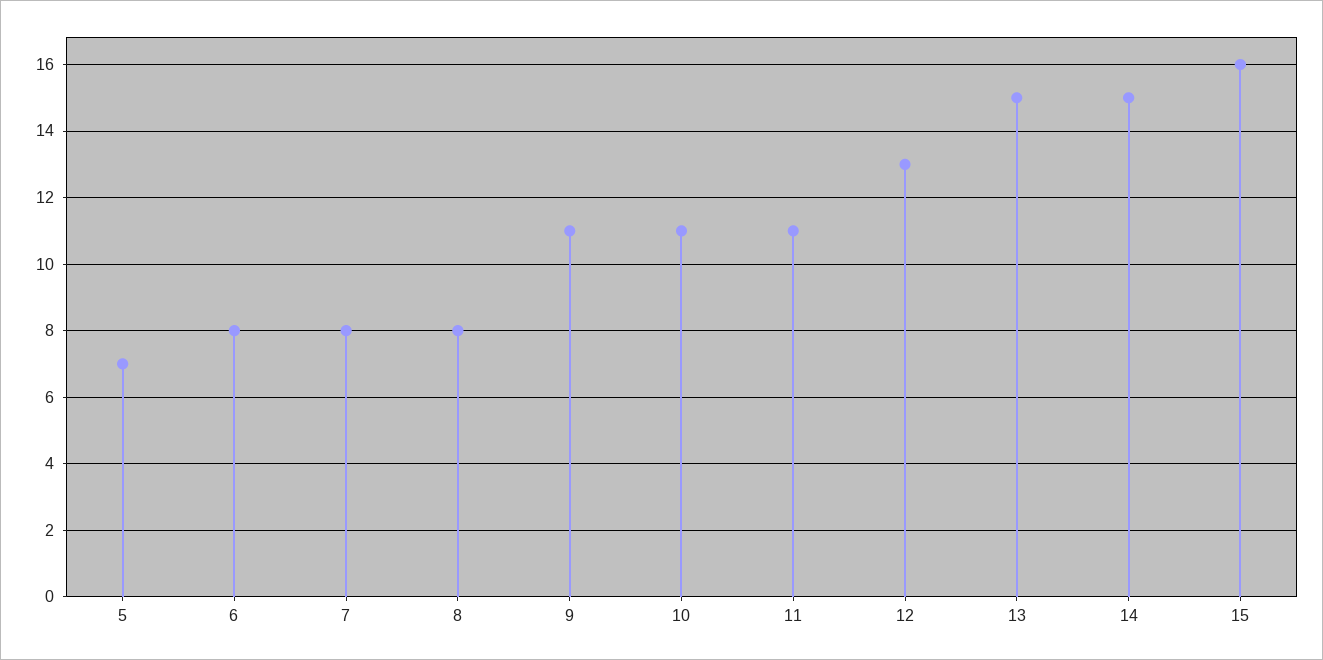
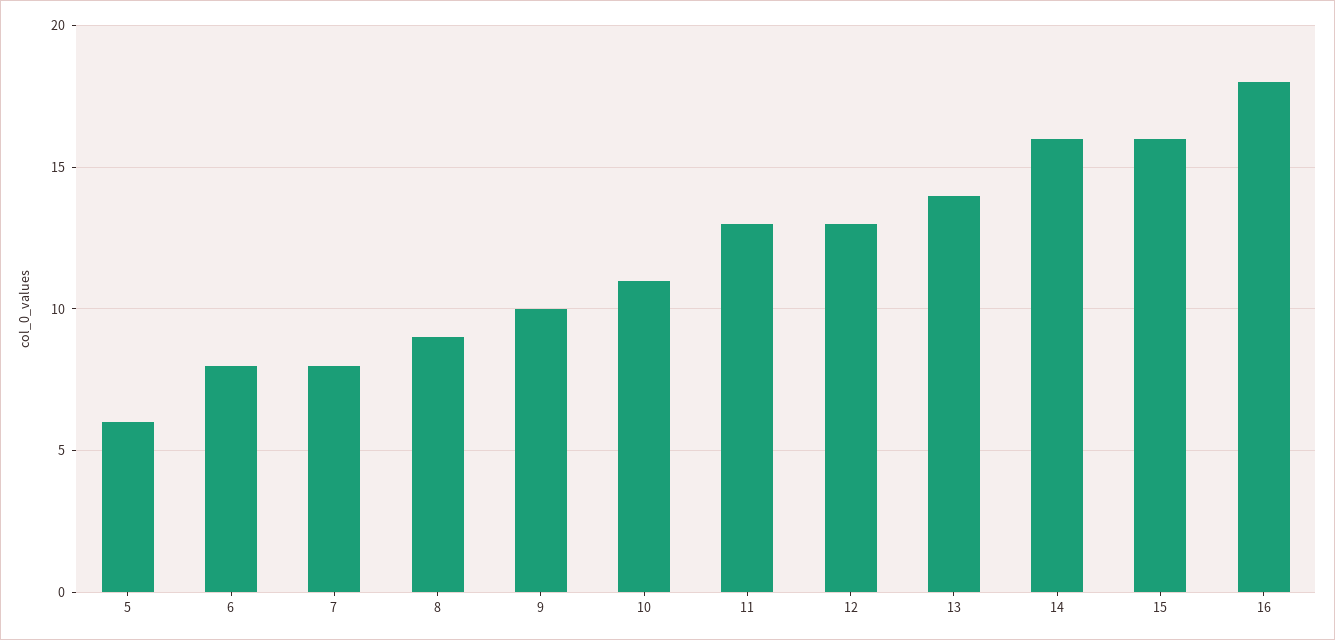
5: 7 -> 6
8: 8 -> 9
9: 11 -> 10
11: 11 -> 13
13: 15 -> 14
14: 15 -> 16
16: none -> 18

